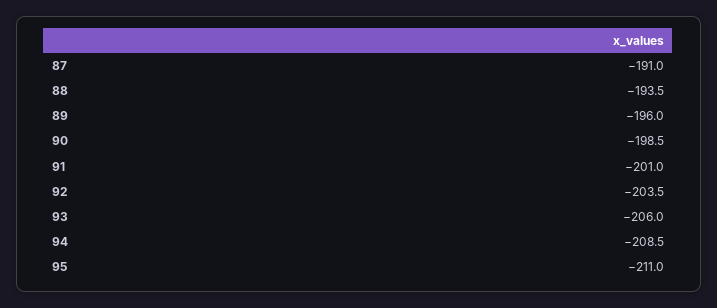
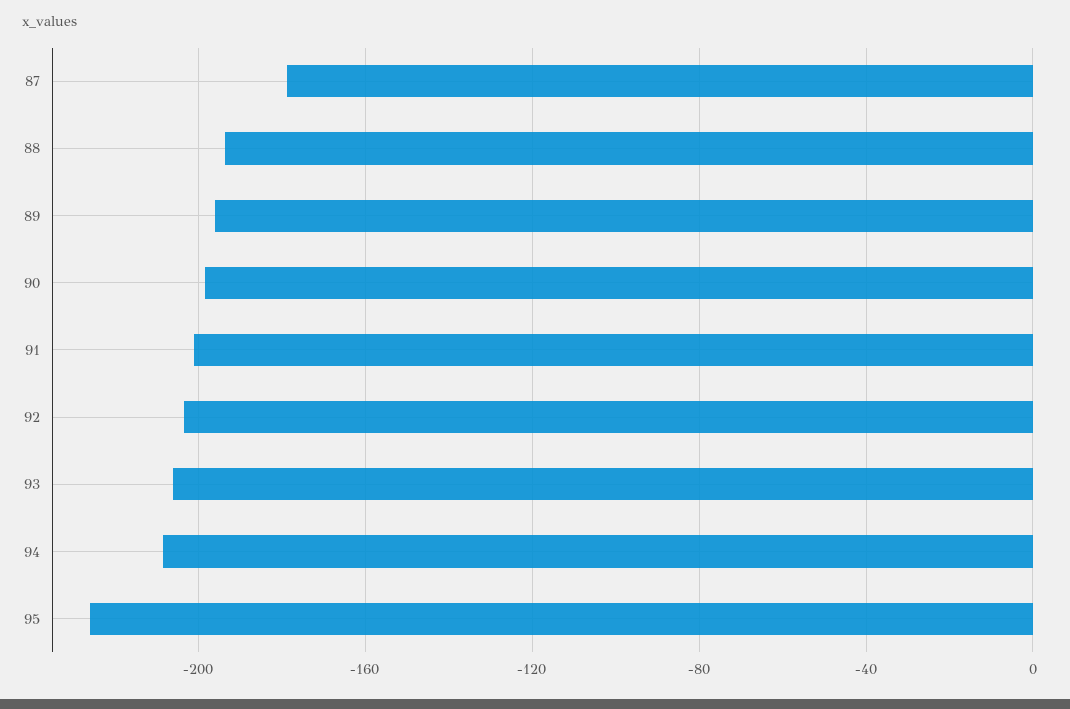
87: -191 -> -180
95: -211 -> -225

